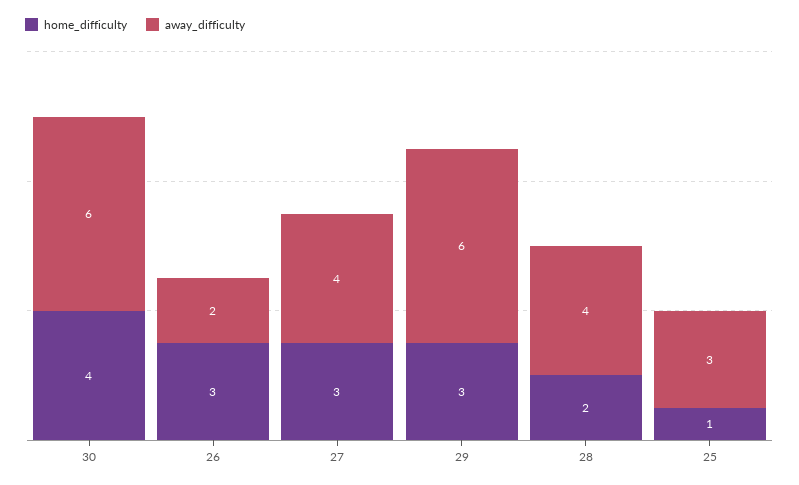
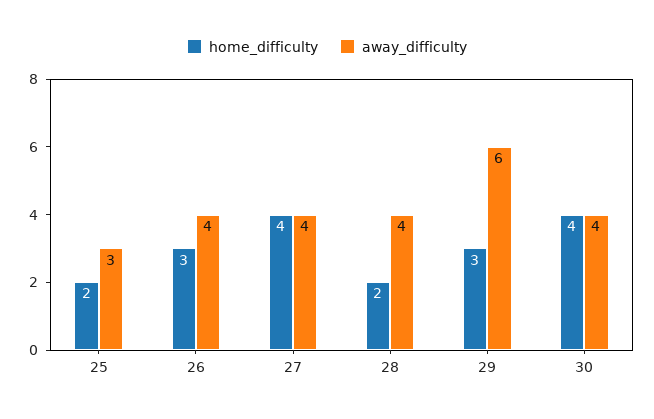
away_difficulty, 30: 6 -> 4
away_difficulty, 26: 2 -> 4
home_difficulty, 27: 3 -> 4
home_difficulty, 25: 1 -> 2

